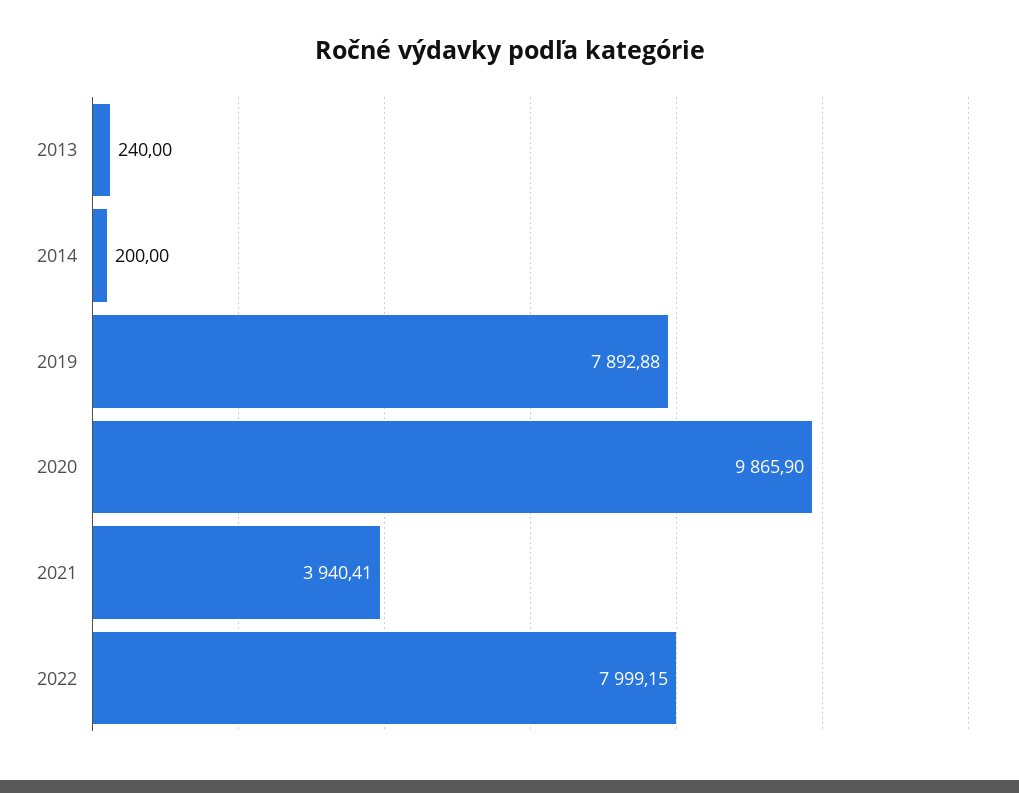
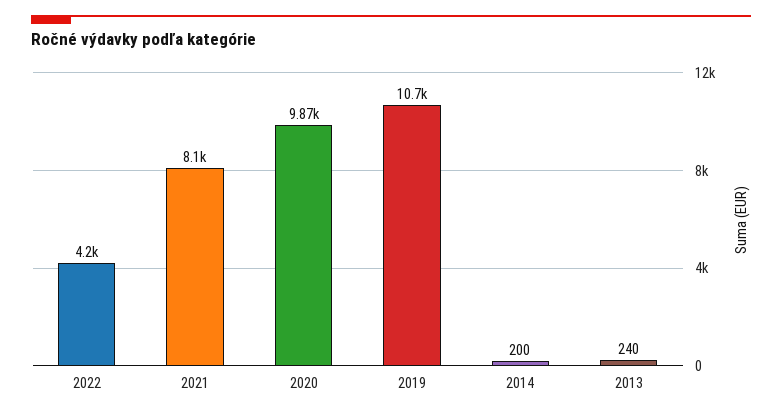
2019: 7892.88 -> 10700
2021: 3940.41 -> 8100
2022: 7999.15 -> 4200

